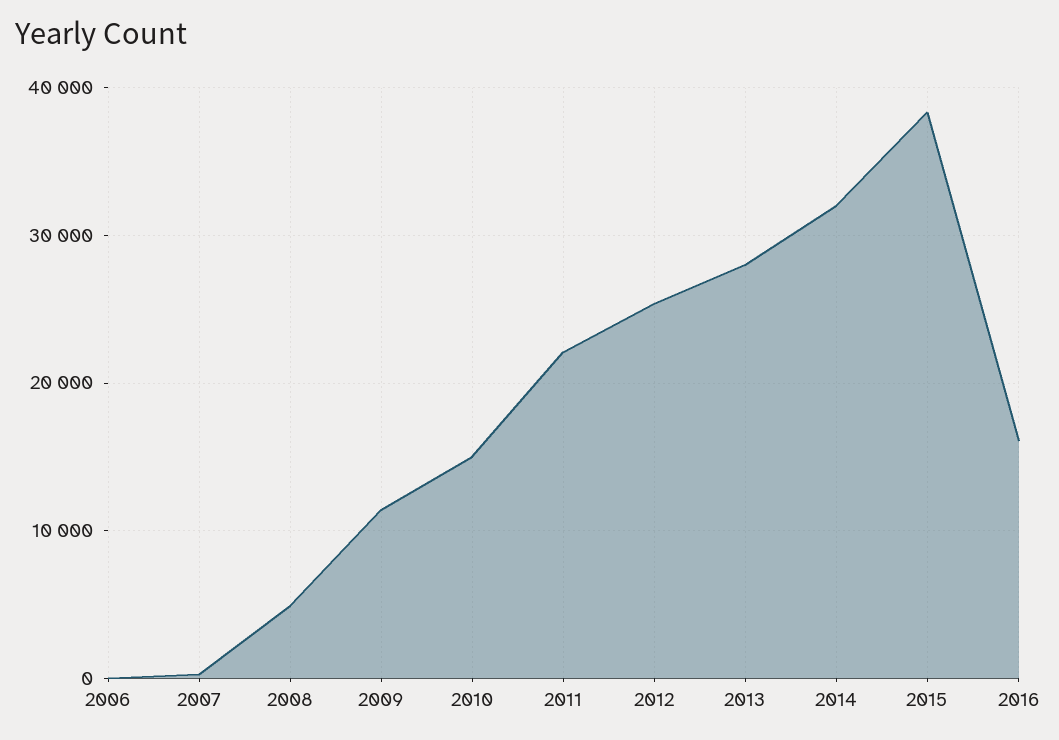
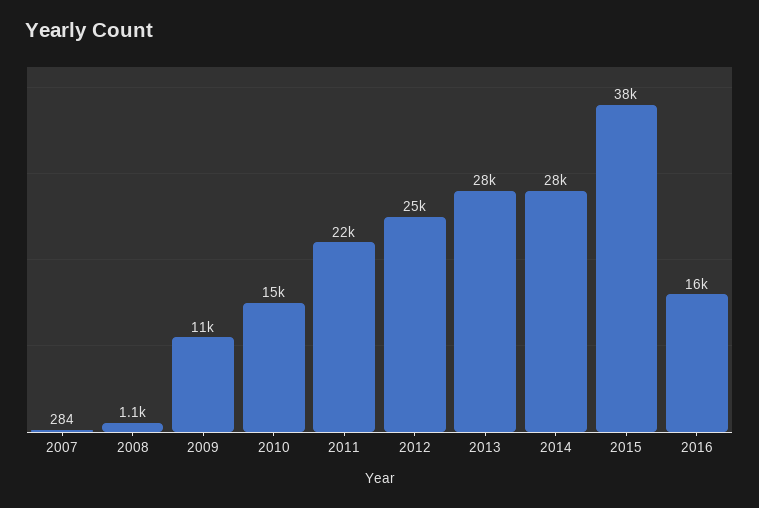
2006: 0 -> none
2008: 5000 -> 1100
2014: 32000 -> 28000

